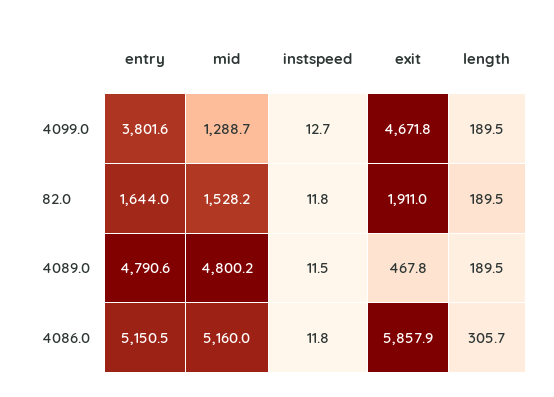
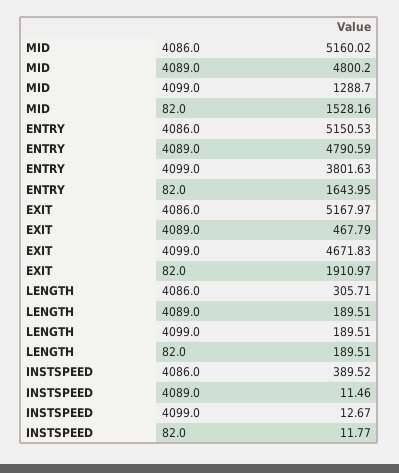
instspeed, 4086.0: 11.8 -> 389.52
exit, 4086.0: 5857.9 -> 5167.97

